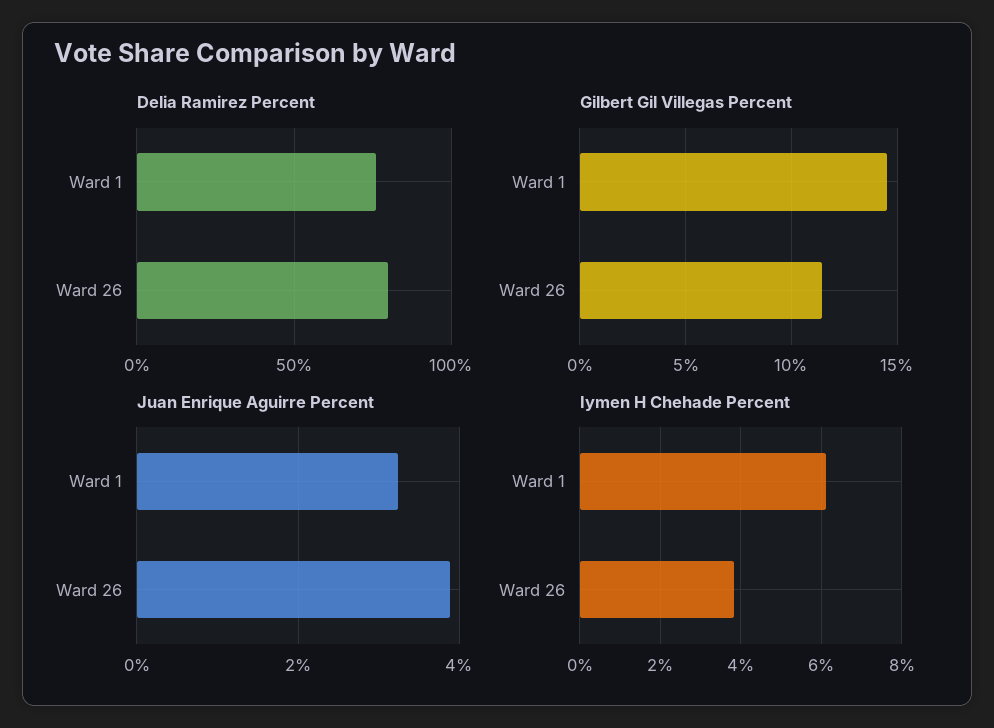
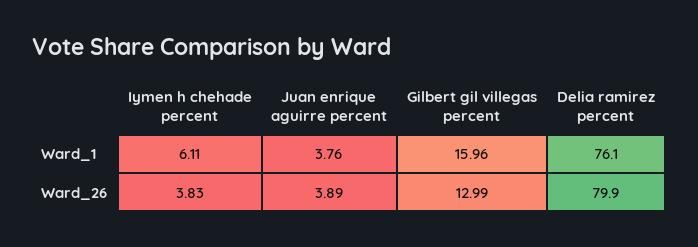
Gilbert Gil Villegas Percent, Ward 1: 14.5 -> 15.96
Gilbert Gil Villegas Percent, Ward 26: 11.5 -> 12.99
Juan Enrique Aguirre Percent, Ward 1: 3.2 -> 3.76

